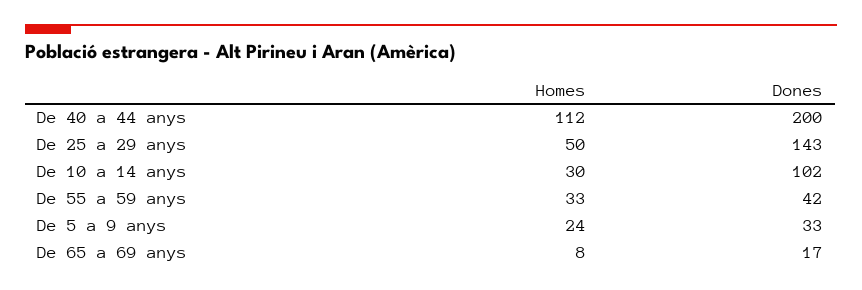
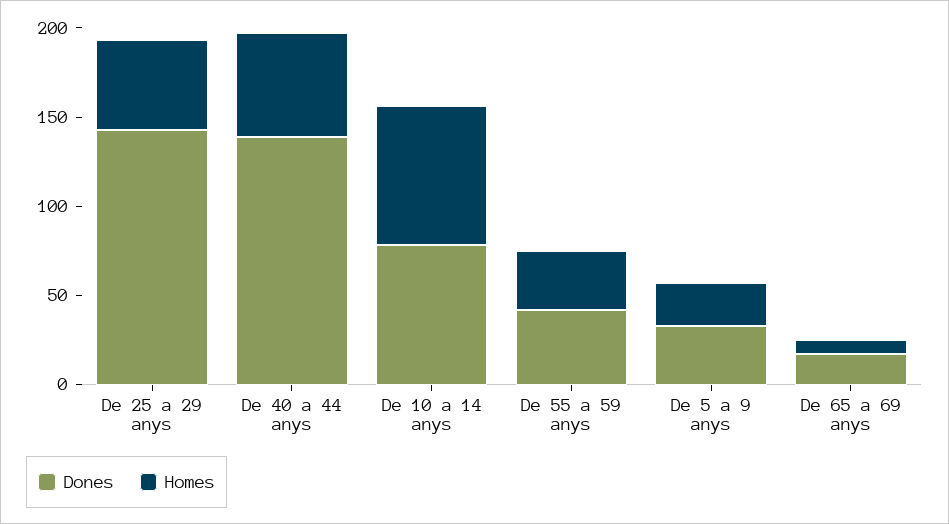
Homes, De 40 a 44 anys: 112 -> 60
Dones, De 40 a 44 anys: 200 -> 140
Homes, De 10 a 14 anys: 30 -> 80
Dones, De 10 a 14 anys: 102 -> 80

